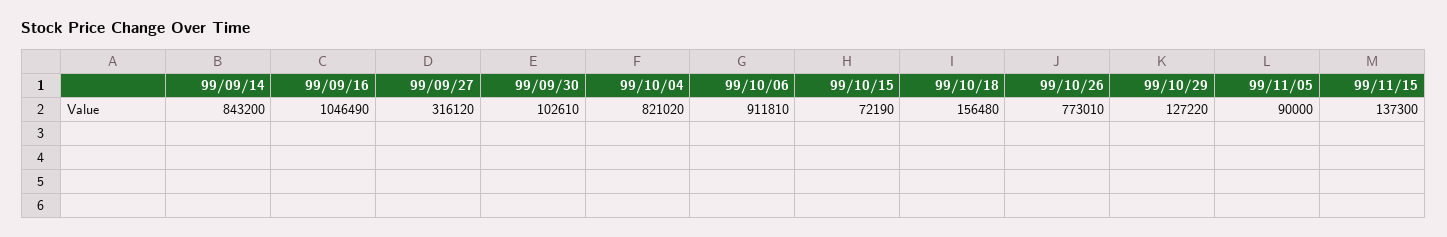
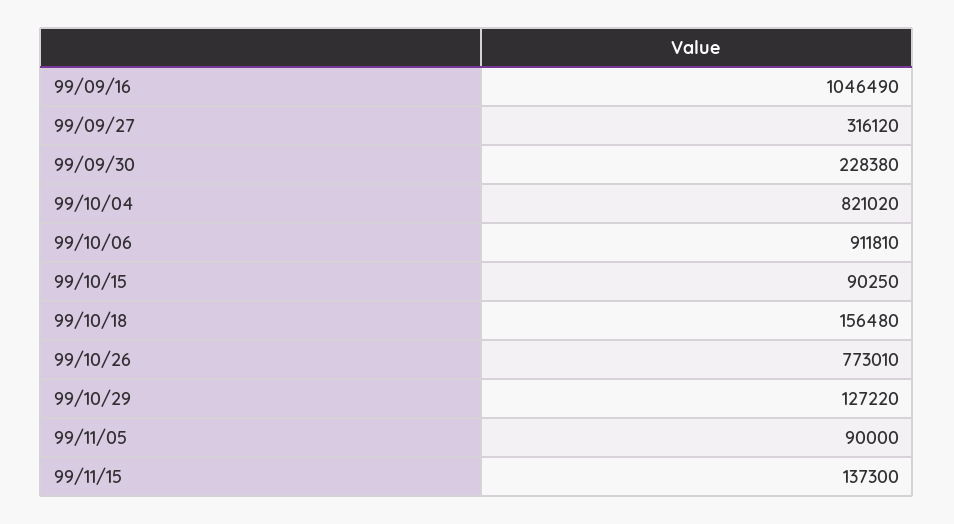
99/09/14: 843200 -> none
99/09/30: 102610 -> 228380
99/10/15: 72190 -> 90250

